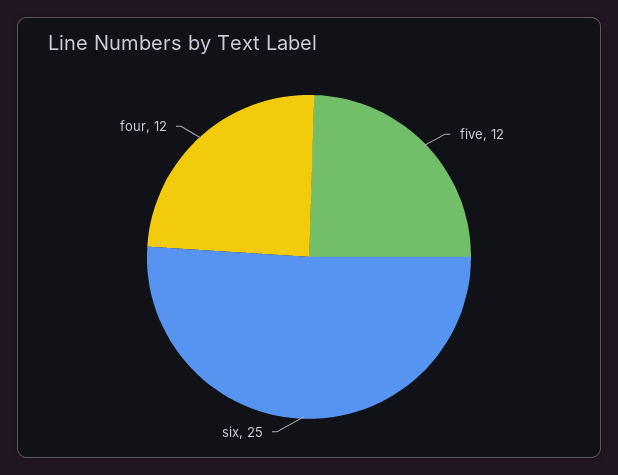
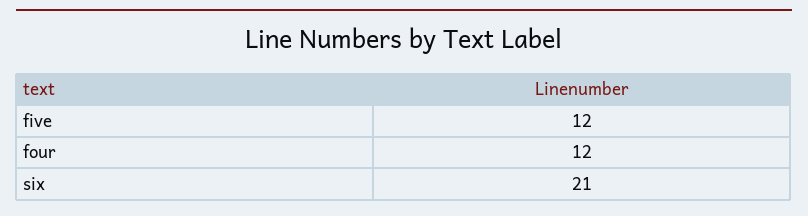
six: 25 -> 21

